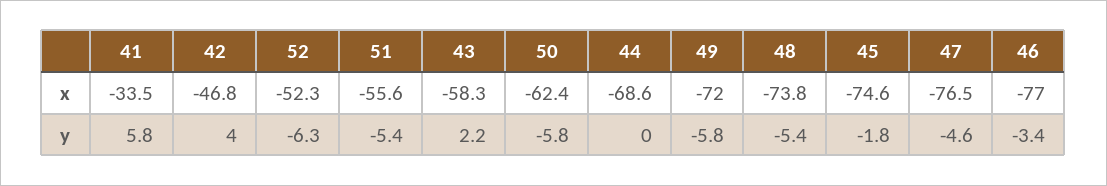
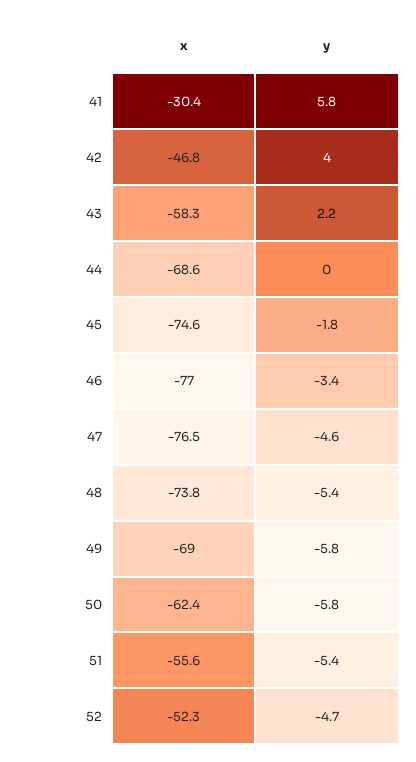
41, x: -33.5 -> -30.4
49, x: -72 -> -69
52, y: -6.3 -> -4.7

